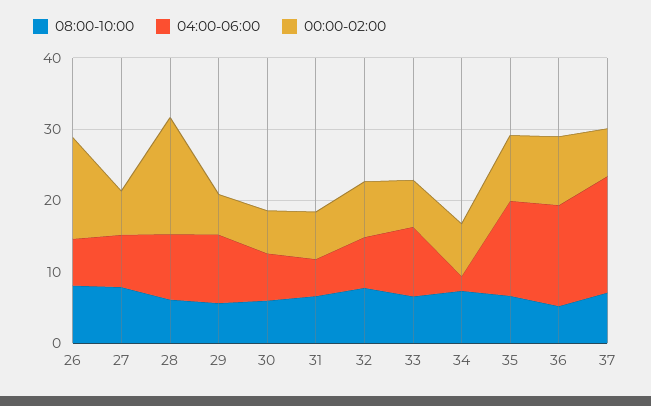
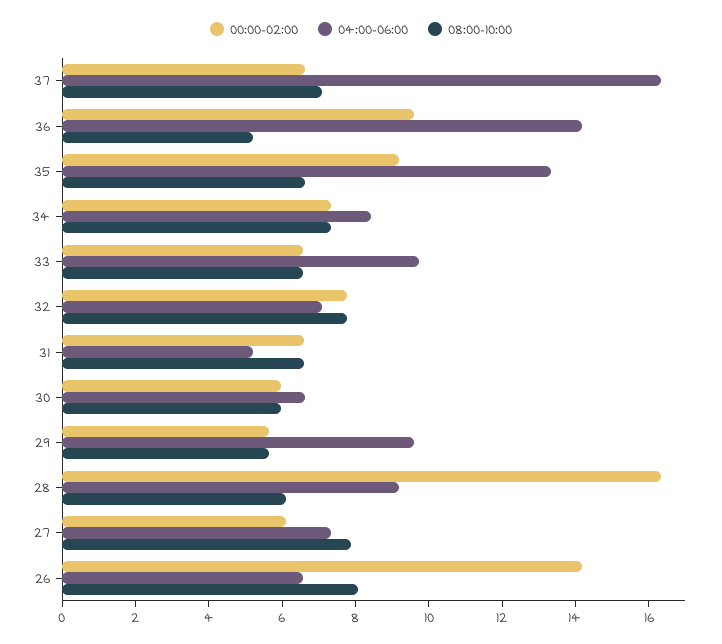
04:00-06:00, 34: 2 -> 8.5

